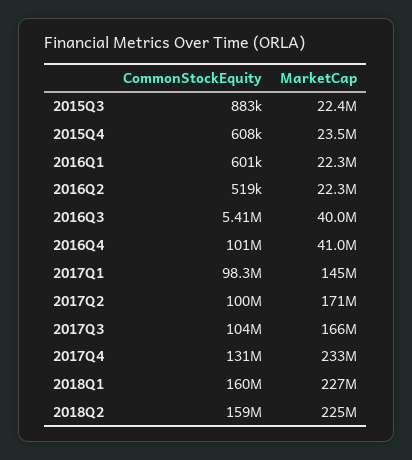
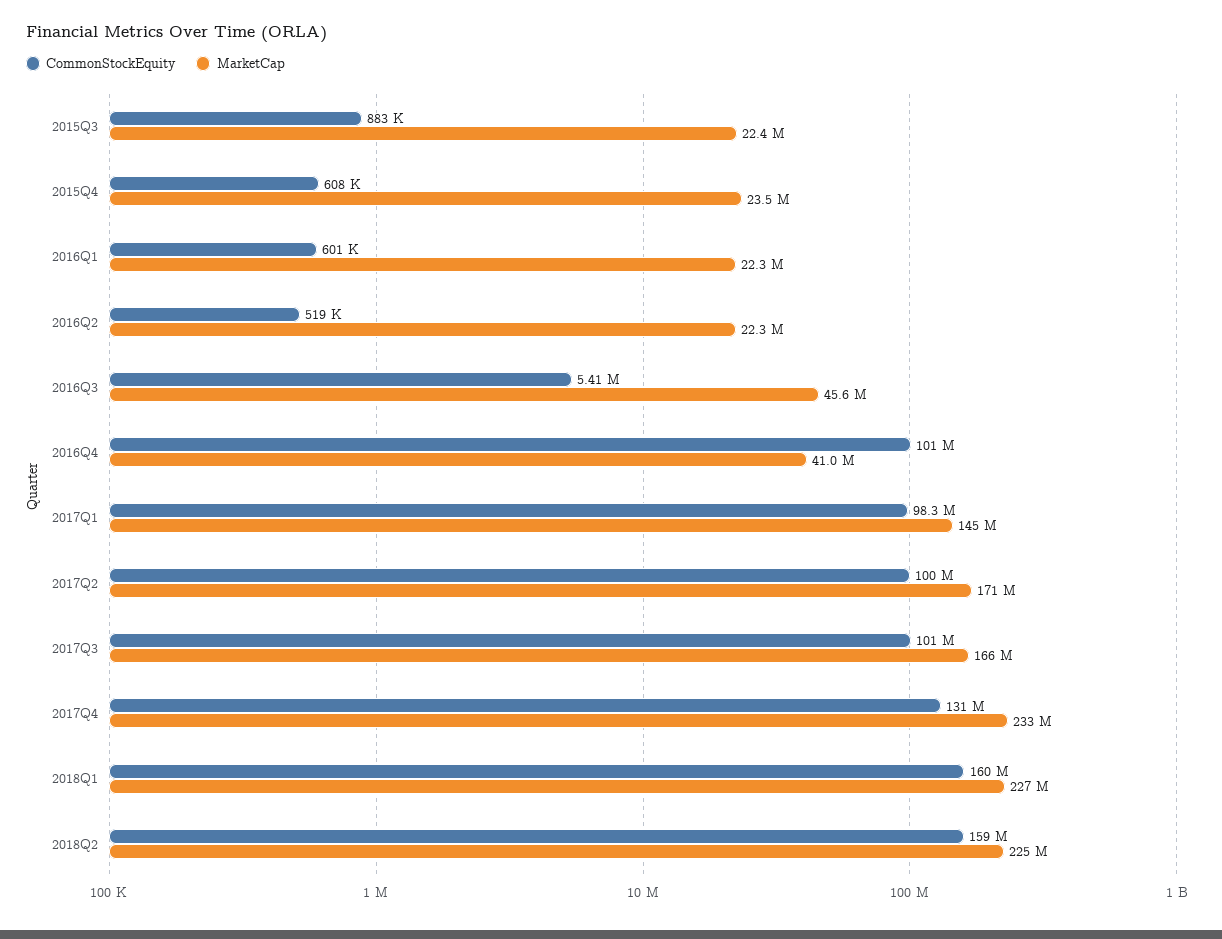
MarketCap, 2016Q3: 40000000 -> 45600000
CommonStockEquity, 2017Q3: 104000000 -> 101000000

